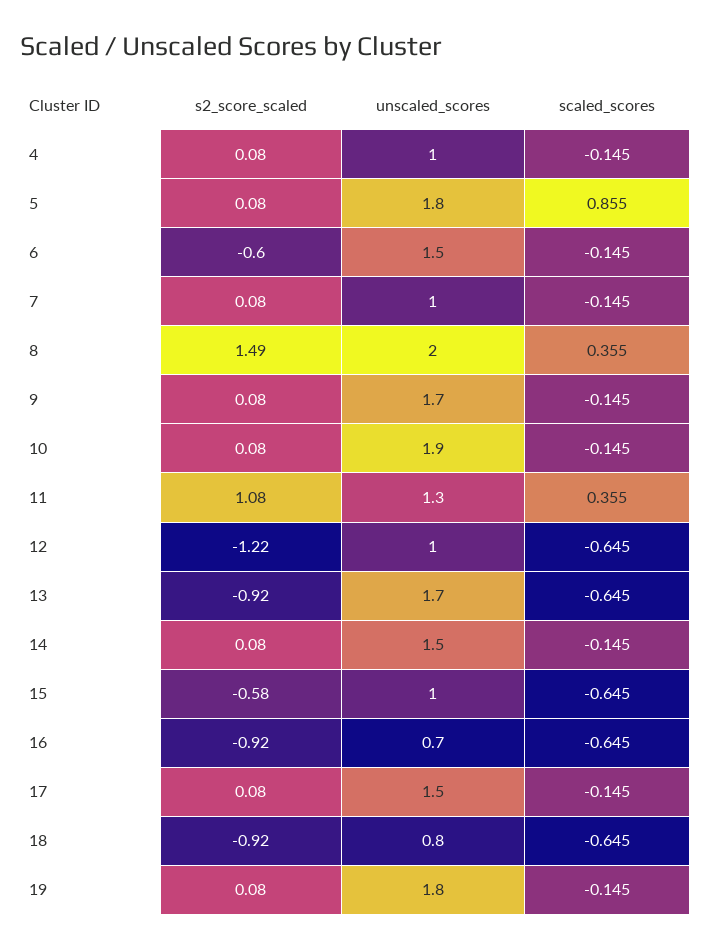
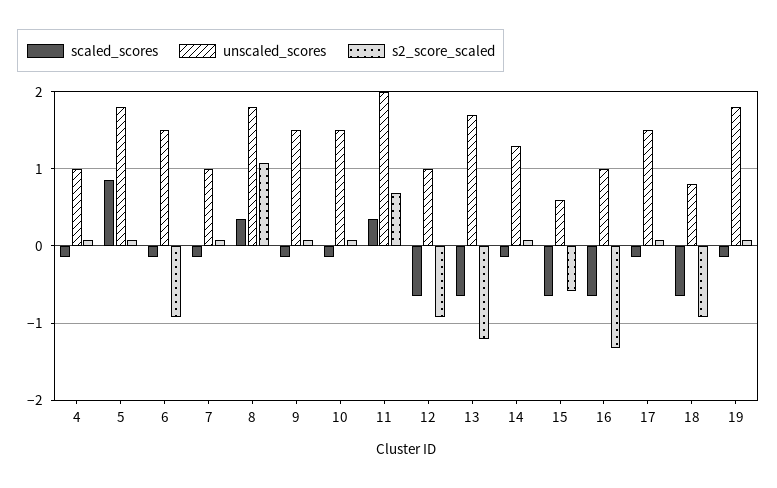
s2_score_scaled, 6: -0.6 -> -0.9
s2_score_scaled, 8: 1.49 -> 1.1
unscaled_scores, 8: 2 -> 1.8
unscaled_scores, 9: 1.7 -> 1.5
unscaled_scores, 10: 1.9 -> 1.5
s2_score_scaled, 11: 1.08 -> 0.7
unscaled_scores, 11: 1.3 -> 2
s2_score_scaled, 12: -1.22 -> -0.9
s2_score_scaled, 13: -0.92 -> -1.2
unscaled_scores, 14: 1.5 -> 1.3
unscaled_scores, 15: 1 -> 0.6
s2_score_scaled, 16: -0.92 -> -1.3
unscaled_scores, 16: 0.7 -> 1

